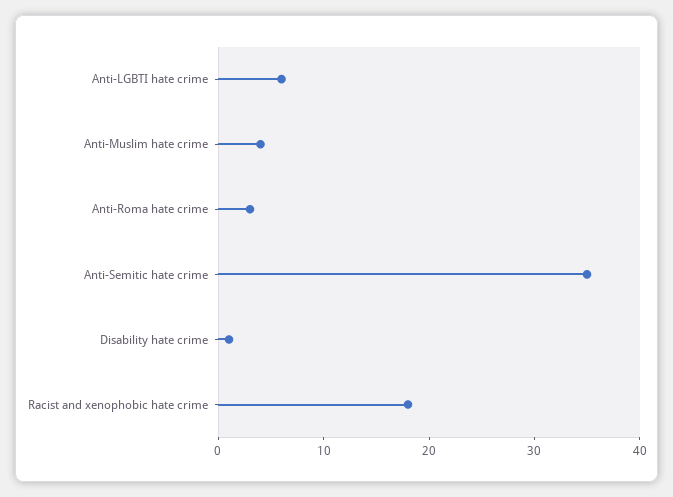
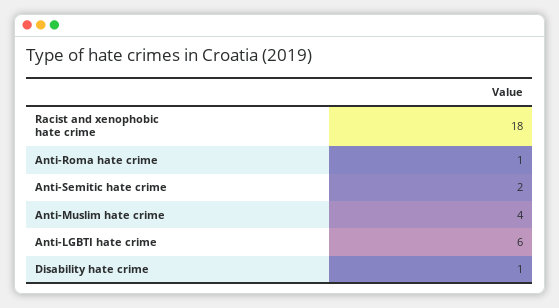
Anti-Roma hate crime: 3 -> 1
Anti-Semitic hate crime: 35 -> 2

